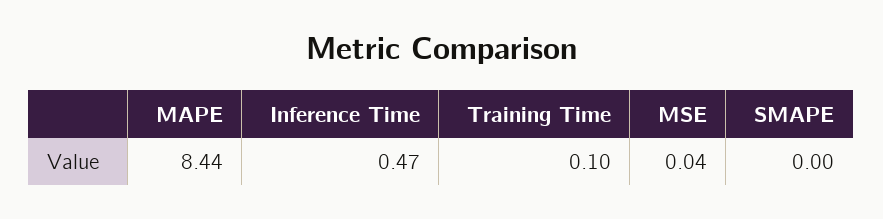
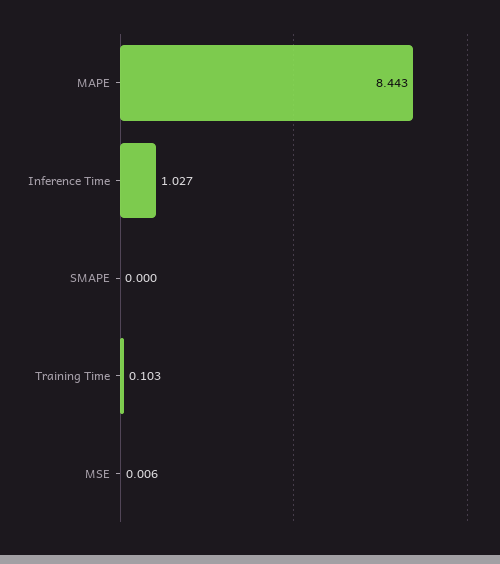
Inference Time: 0.47 -> 1.027
MSE: 0.04 -> 0.006

